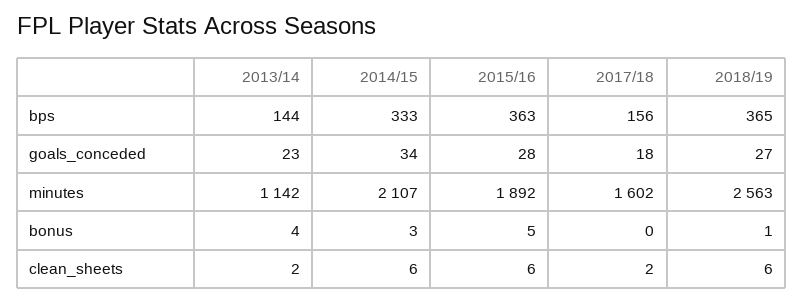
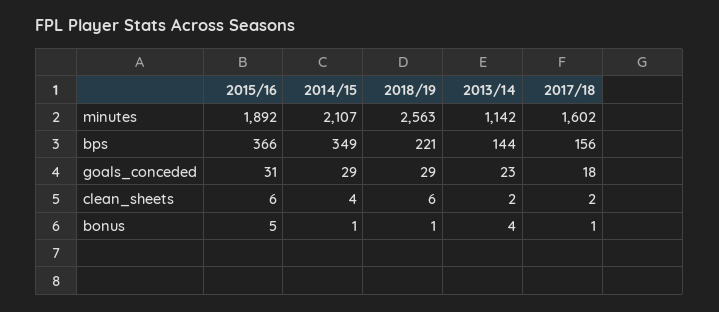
2014/15, bps: 333 -> 349
2015/16, bps: 363 -> 366
2018/19, bps: 365 -> 221
2014/15, goals_conceded: 34 -> 29
2015/16, goals_conceded: 28 -> 31
2018/19, goals_conceded: 27 -> 29
2014/15, bonus: 3 -> 1
2017/18, bonus: 0 -> 1
2014/15, clean_sheets: 6 -> 4

